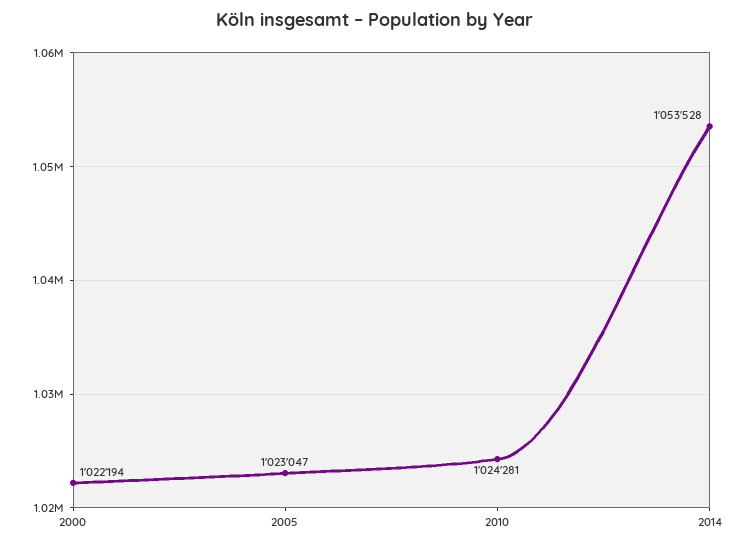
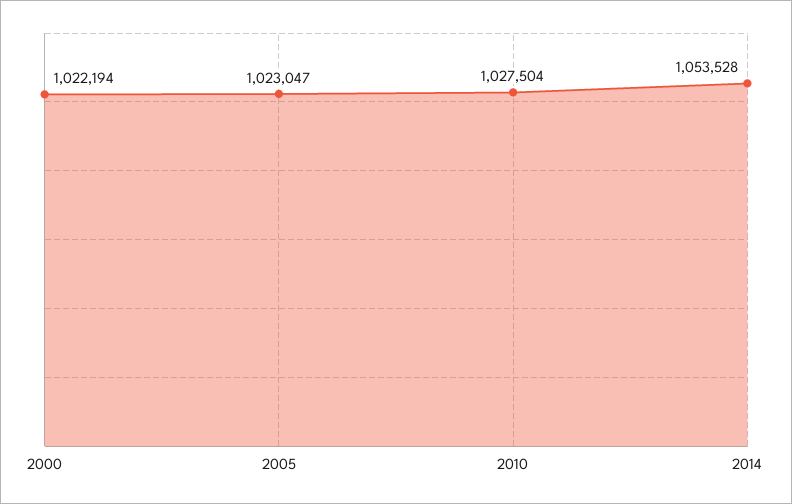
2010: 1024281 -> 1027504

